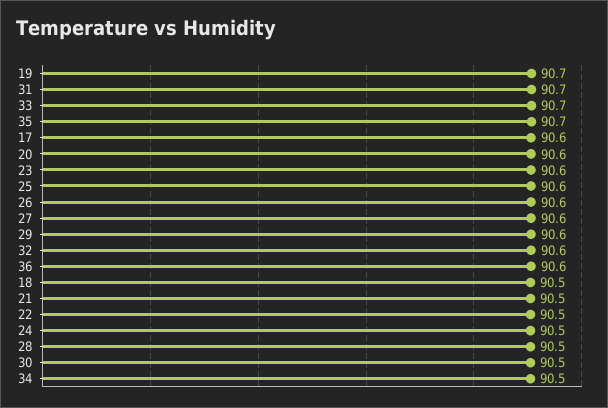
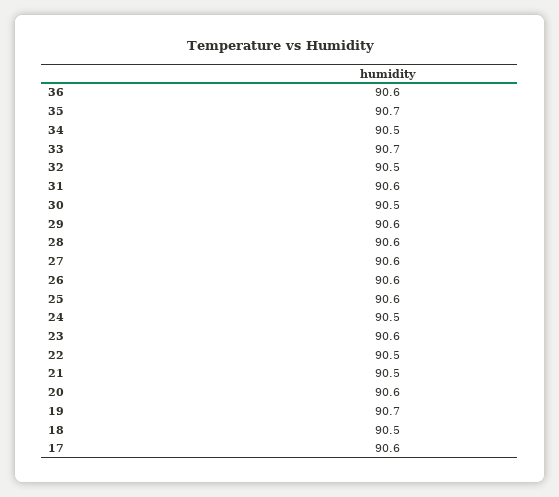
31: 90.7 -> 90.6
32: 90.6 -> 90.5
28: 90.5 -> 90.6

